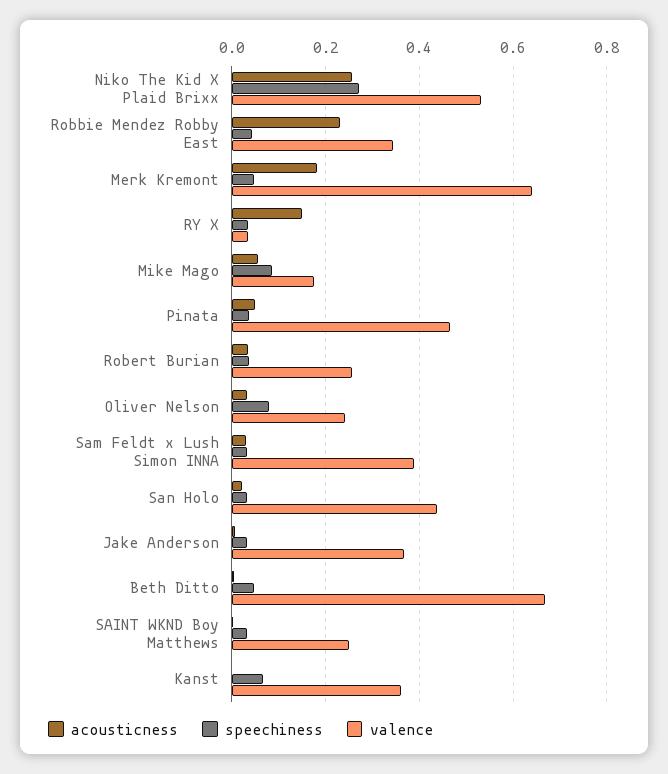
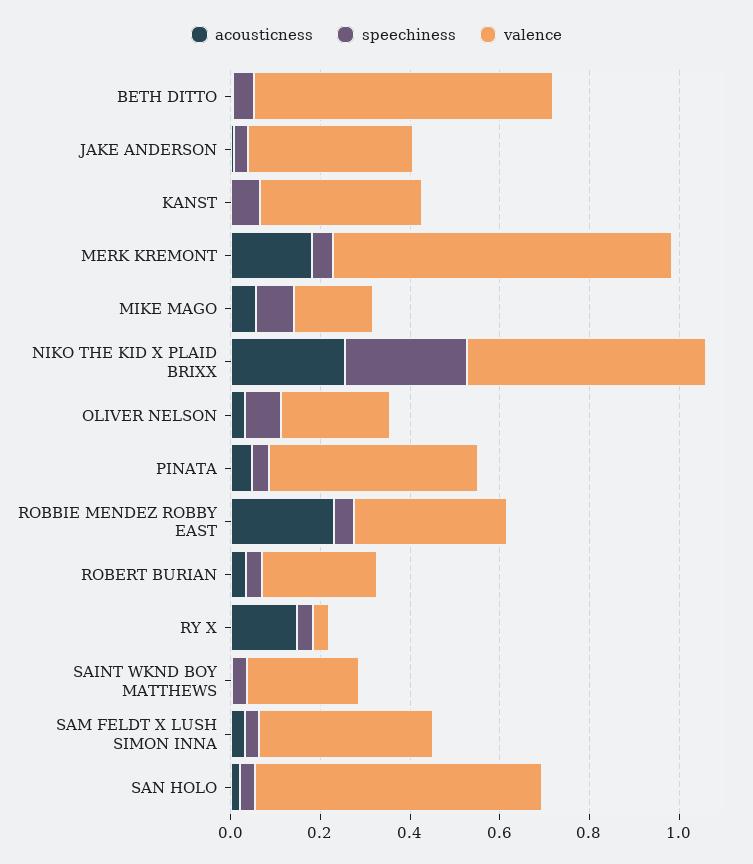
valence, Merk Kremont: 0.64 -> 0.75
valence, San Holo: 0.44 -> 0.65

